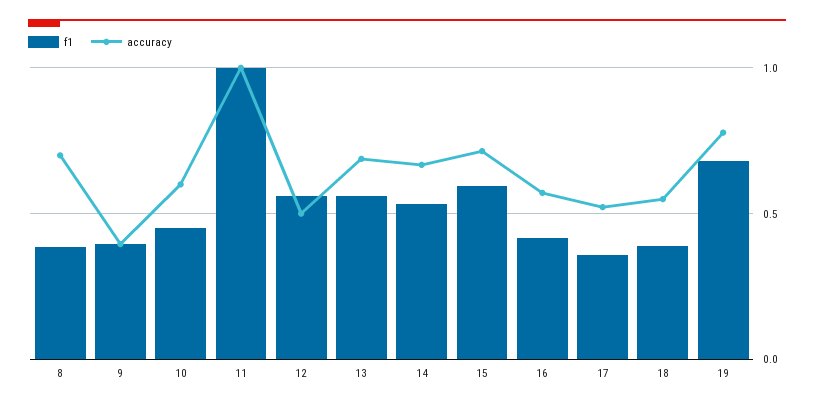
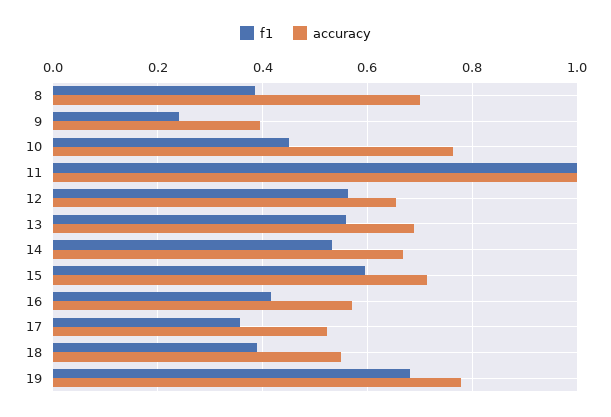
f1, 9: 0.4 -> 0.24
accuracy, 10: 0.6 -> 0.76
accuracy, 12: 0.5 -> 0.66

